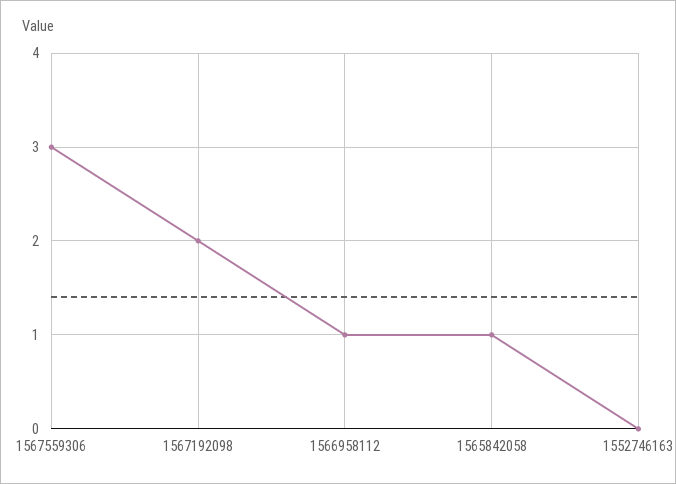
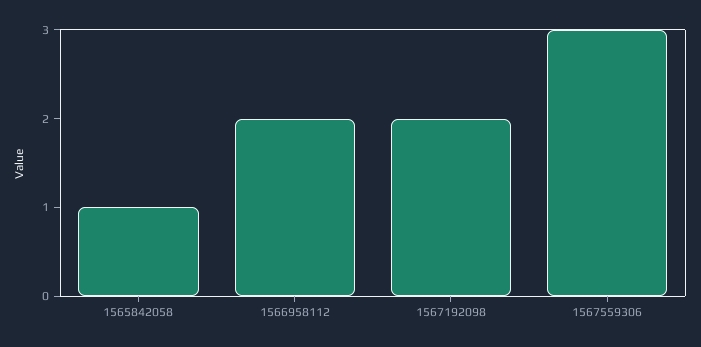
1566958112: 1 -> 2
1552746163: 0 -> none

